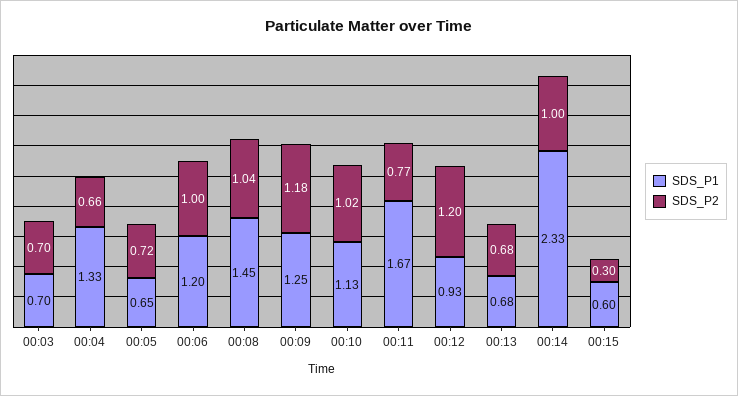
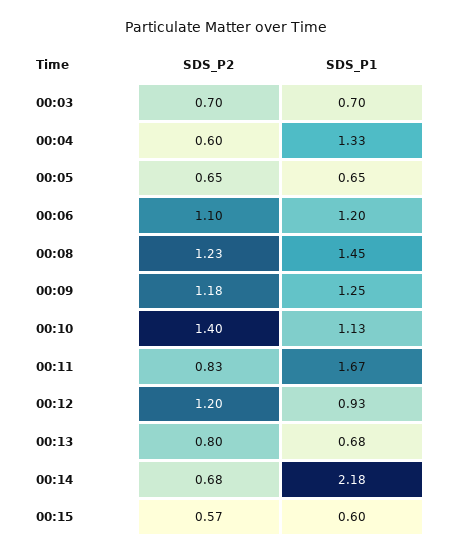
SDS_P2, 00:04: 0.66 -> 0.6
SDS_P2, 00:05: 0.72 -> 0.65
SDS_P2, 00:06: 1 -> 1.1
SDS_P2, 00:08: 1.04 -> 1.23
SDS_P2, 00:10: 1.02 -> 1.4
SDS_P2, 00:11: 0.77 -> 0.83
SDS_P2, 00:13: 0.68 -> 0.8
SDS_P1, 00:14: 2.33 -> 2.18
SDS_P2, 00:14: 1 -> 0.68
SDS_P2, 00:15: 0.3 -> 0.57

